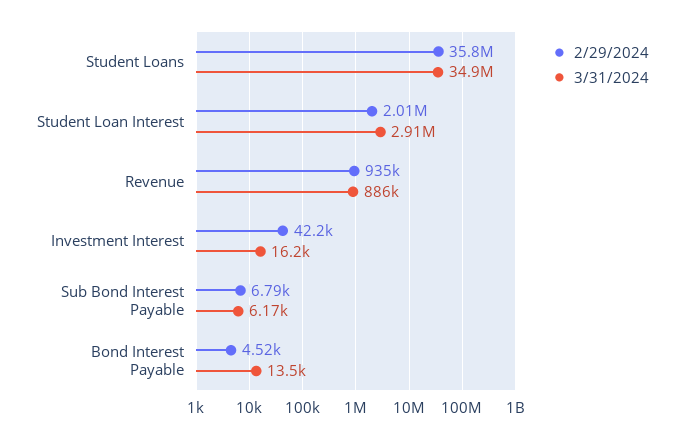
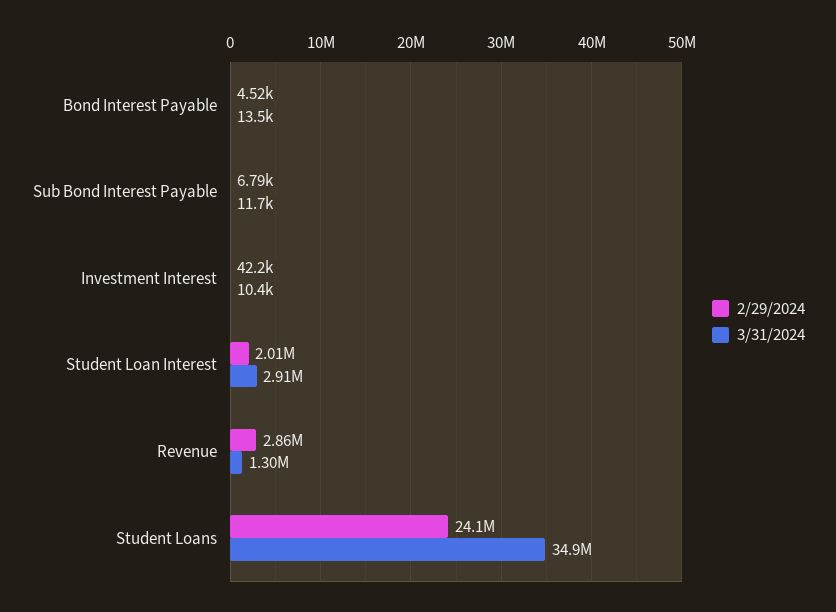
2/29/2024, Student Loans: 35800000 -> 24100000
2/29/2024, Revenue: 935000 -> 2860000
3/31/2024, Revenue: 886000 -> 1300000
3/31/2024, Investment Interest: 16200 -> 10400
3/31/2024, Sub Bond Interest Payable: 6170 -> 11700

